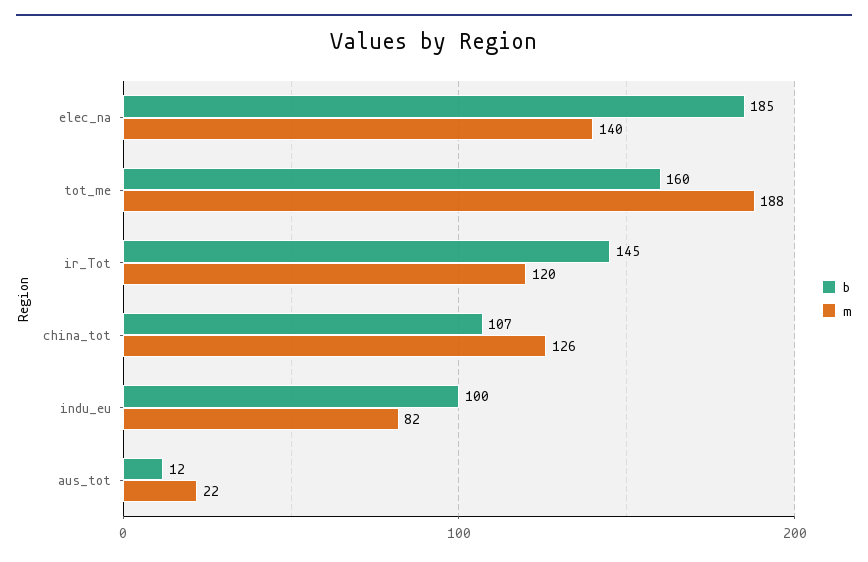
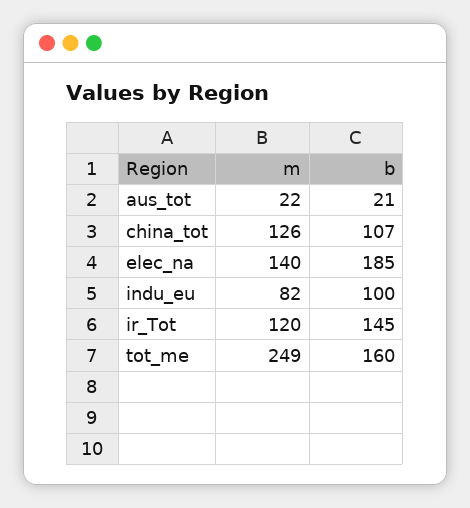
m, tot_me: 188 -> 249
b, aus_tot: 12 -> 21

